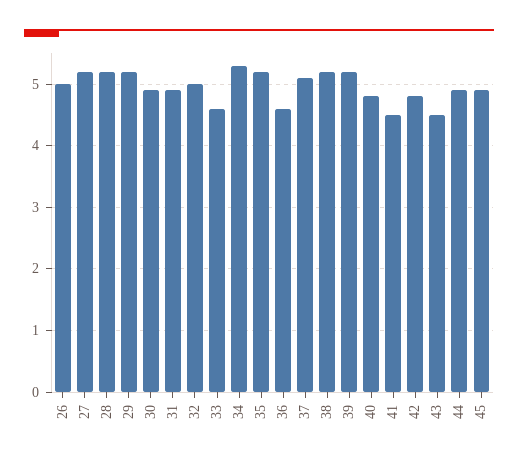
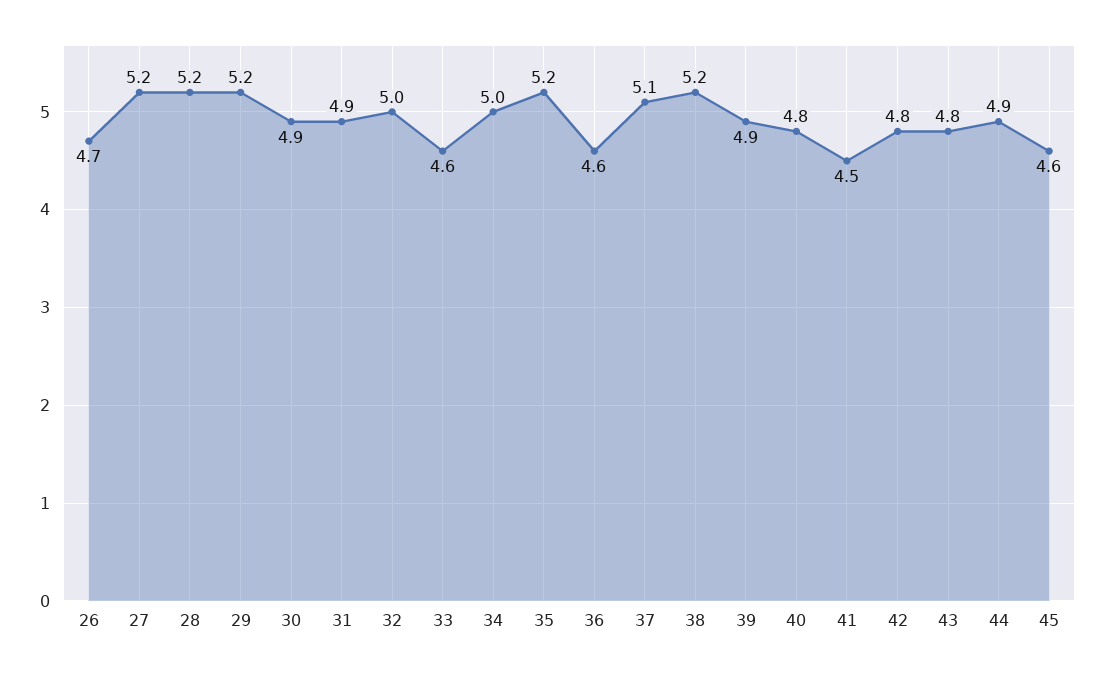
26: 5 -> 4.7
34: 5.3 -> 5
39: 5.2 -> 4.9
43: 4.5 -> 4.8
45: 4.9 -> 4.6

